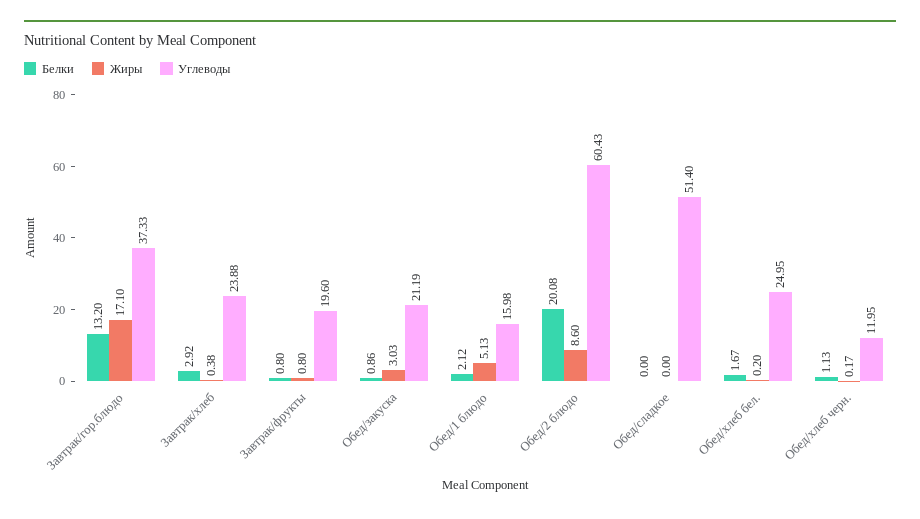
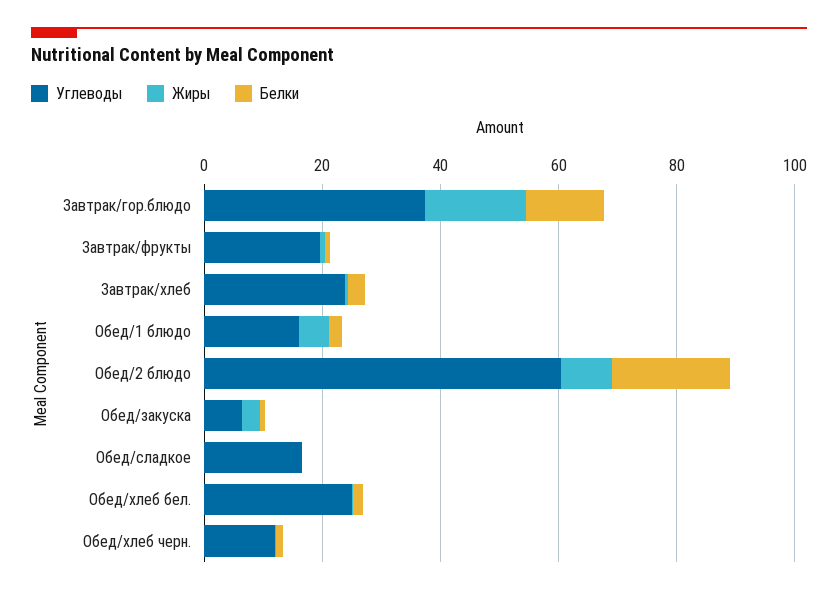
Углеводы, Обед/закуска: 21.19 -> 5
Углеводы, Обед/сладкое: 51.4 -> 15

